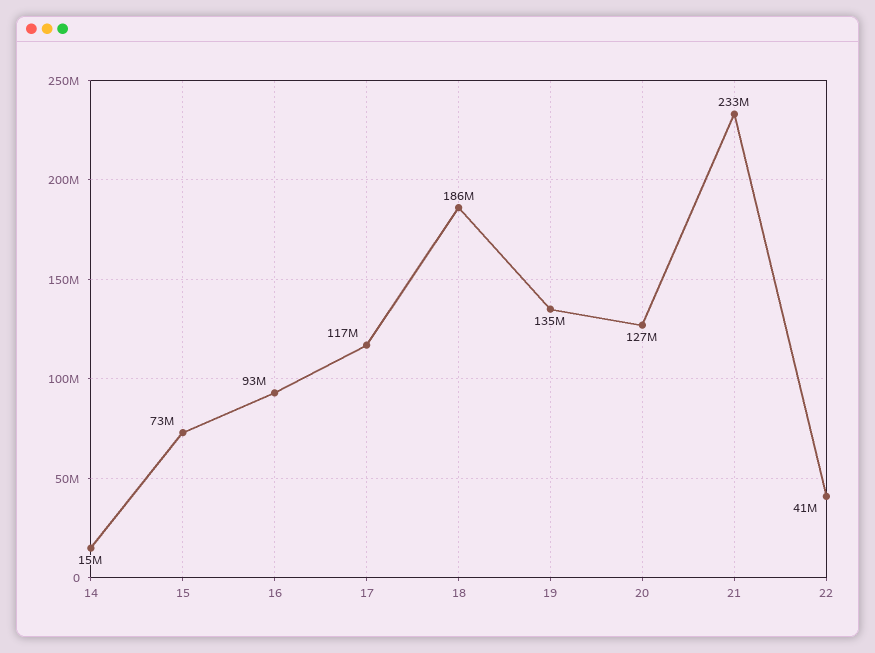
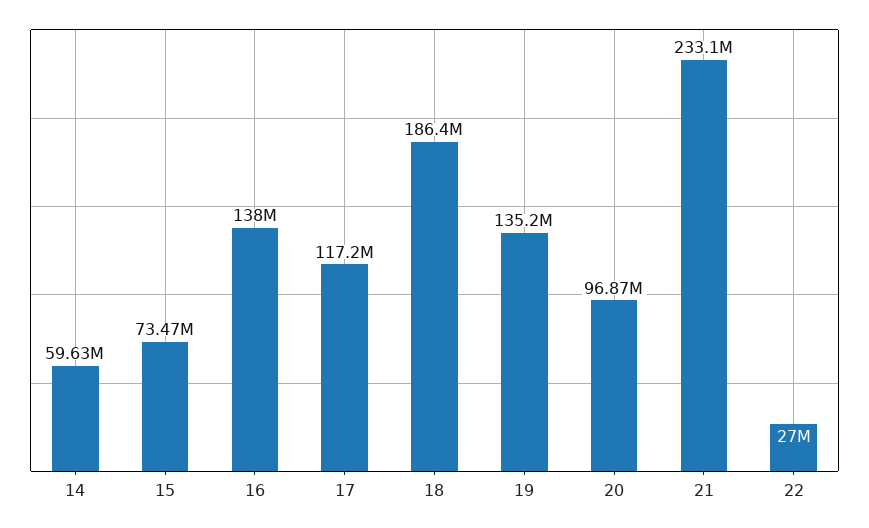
14: 15000000 -> 59630000
16: 93000000 -> 138000000
20: 127000000 -> 96870000
22: 41000000 -> 27000000

